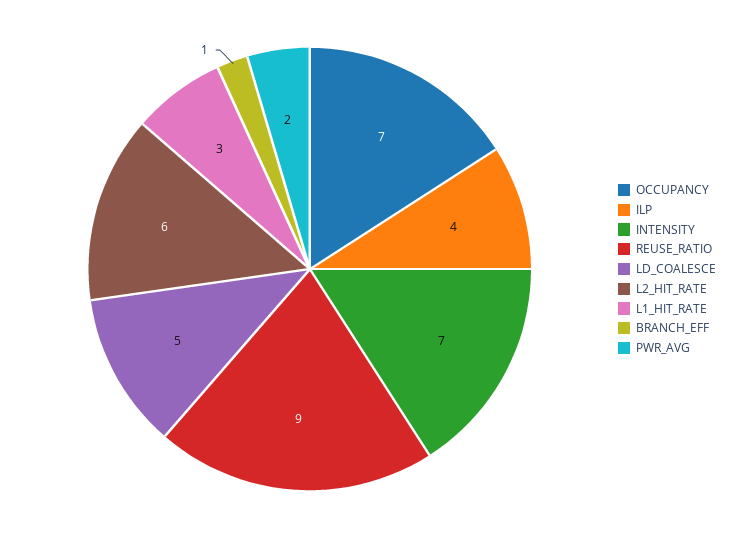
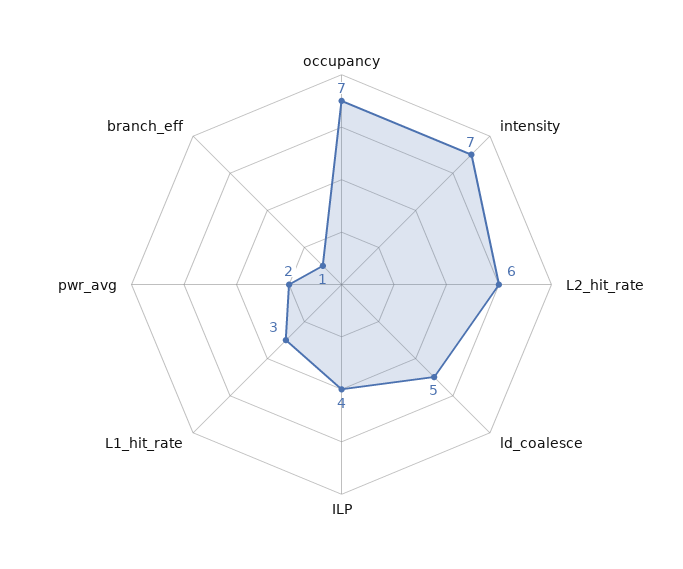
REUSE_RATIO: 9 -> none

